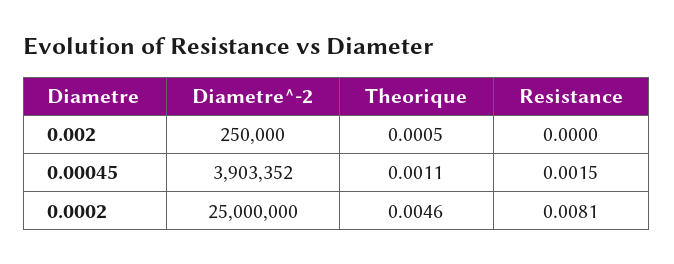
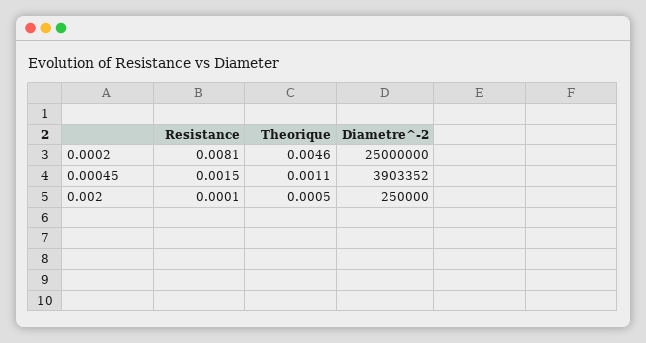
Resistance, 0.002: 0 -> 0.0001

